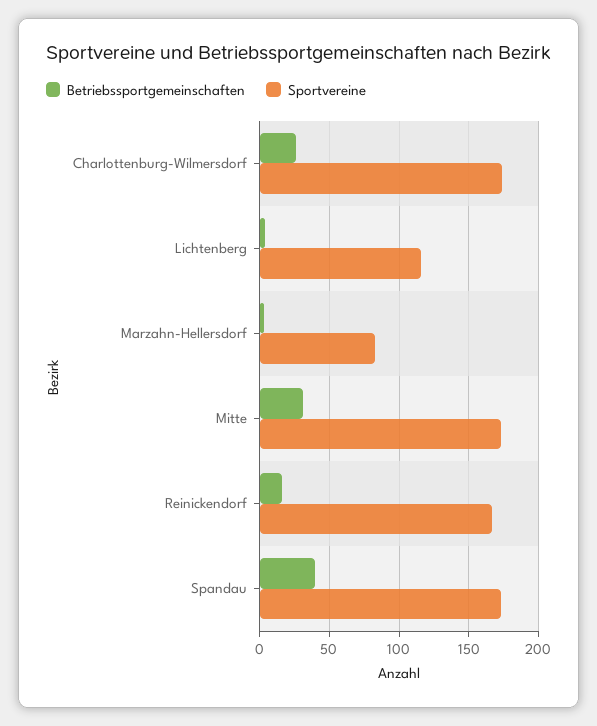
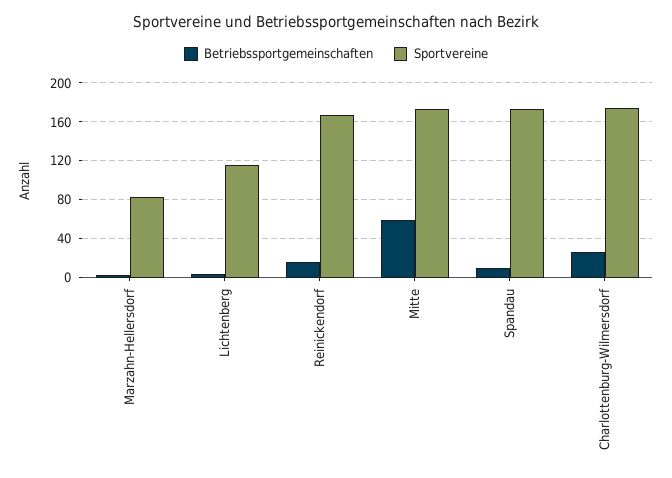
Betriebssportgemeinschaften, Mitte: 30 -> 60
Betriebssportgemeinschaften, Spandau: 40 -> 10

